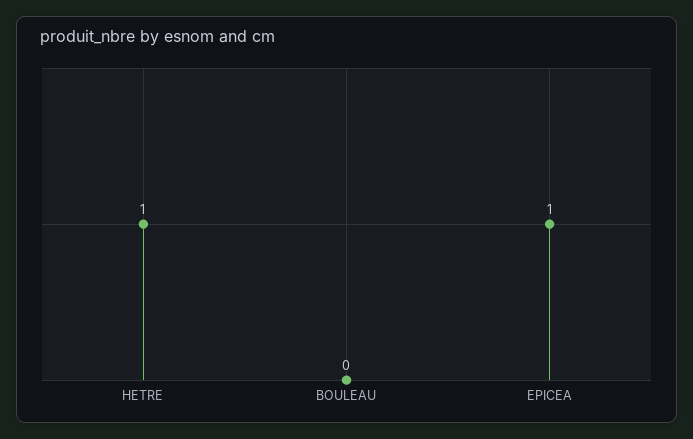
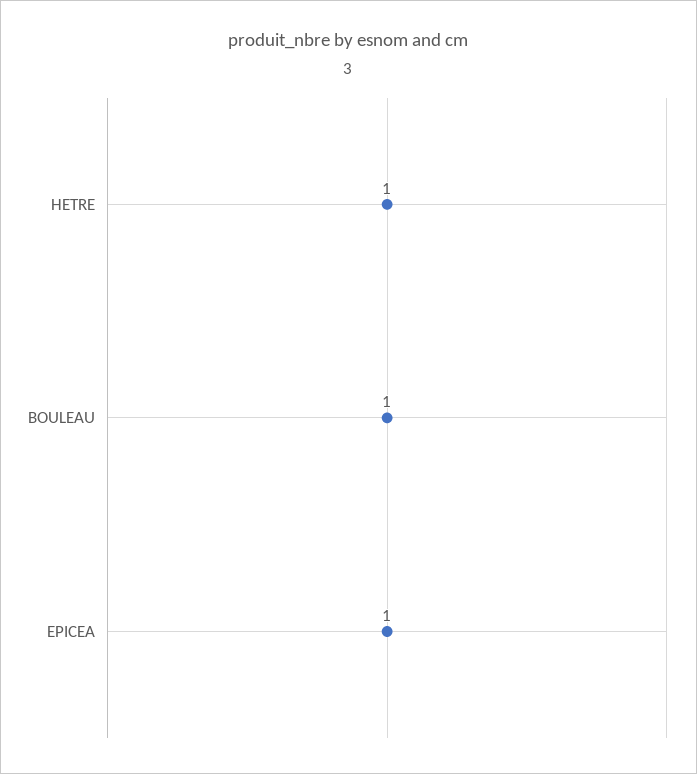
BOULEAU: 0 -> 1

